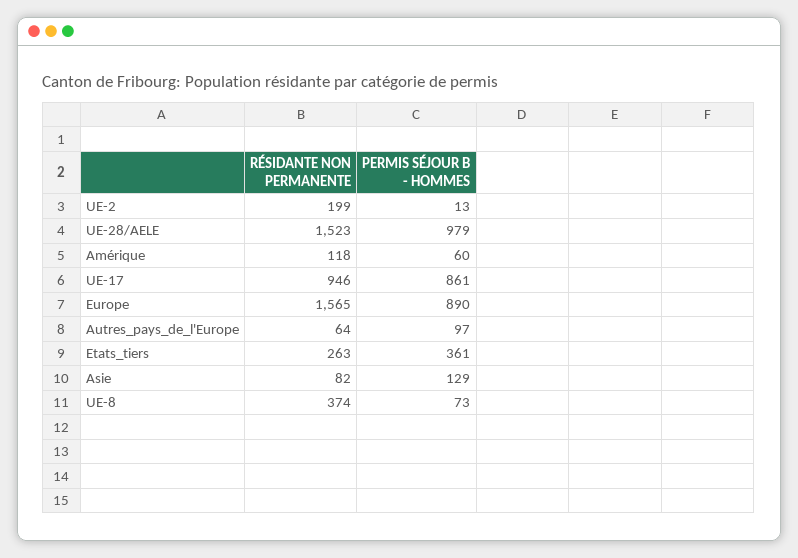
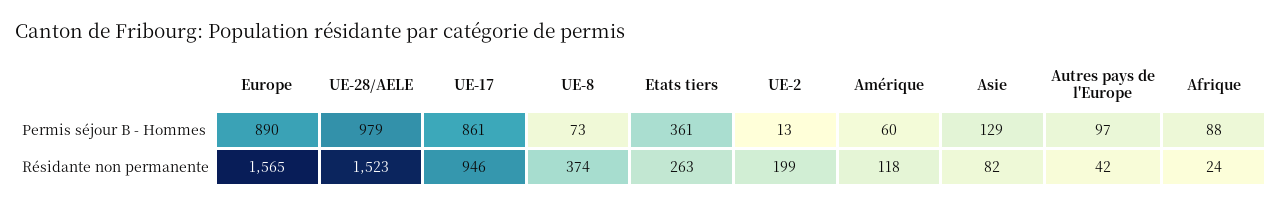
RÉSIDANTE NON PERMANENTE, Autres_pays_de_l'Europe: 64 -> 42
PERMIS SÉJOUR B - HOMMES, Afrique: none -> 88
RÉSIDANTE NON PERMANENTE, Afrique: none -> 24

